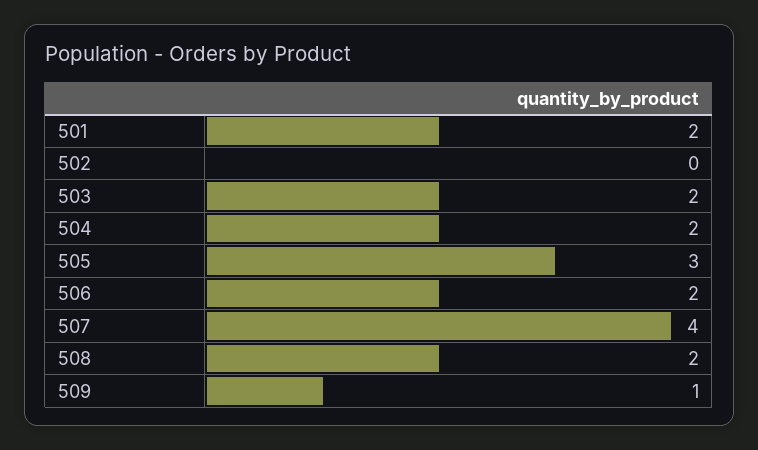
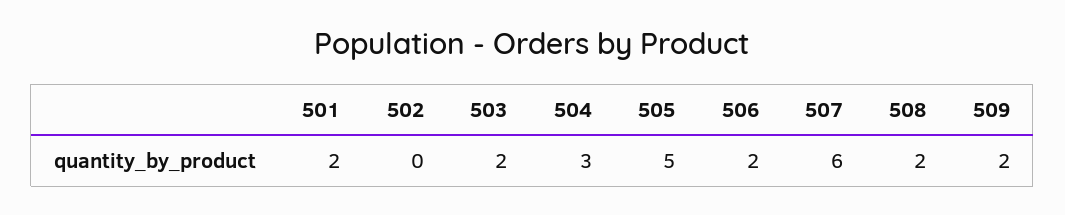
504: 2 -> 3
505: 3 -> 5
507: 4 -> 6
509: 1 -> 2

